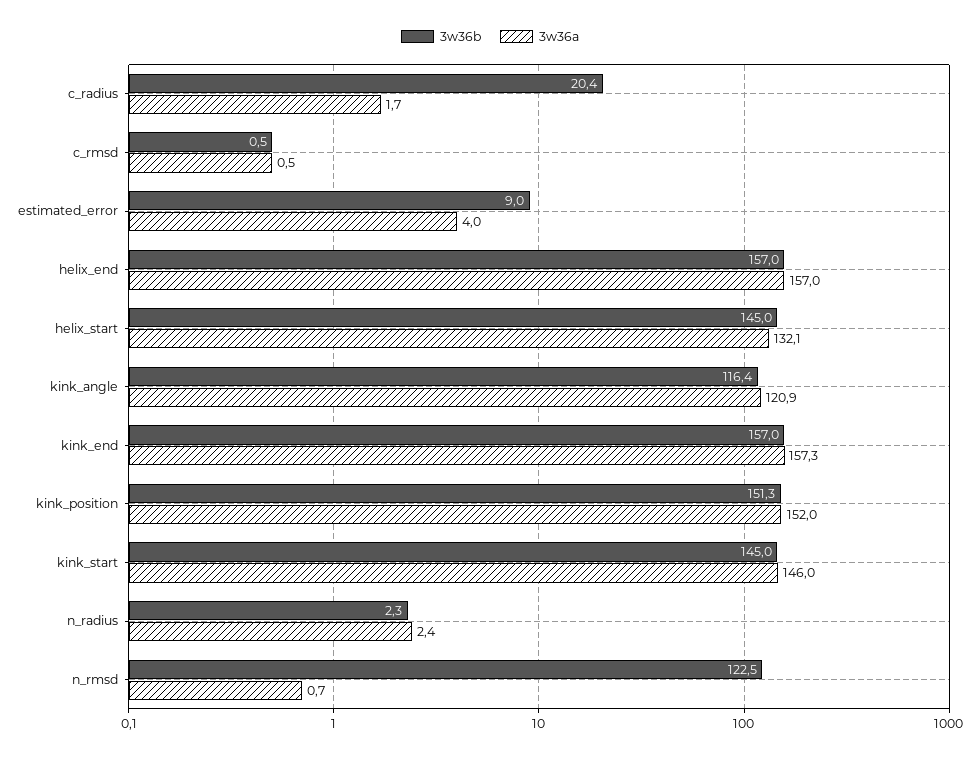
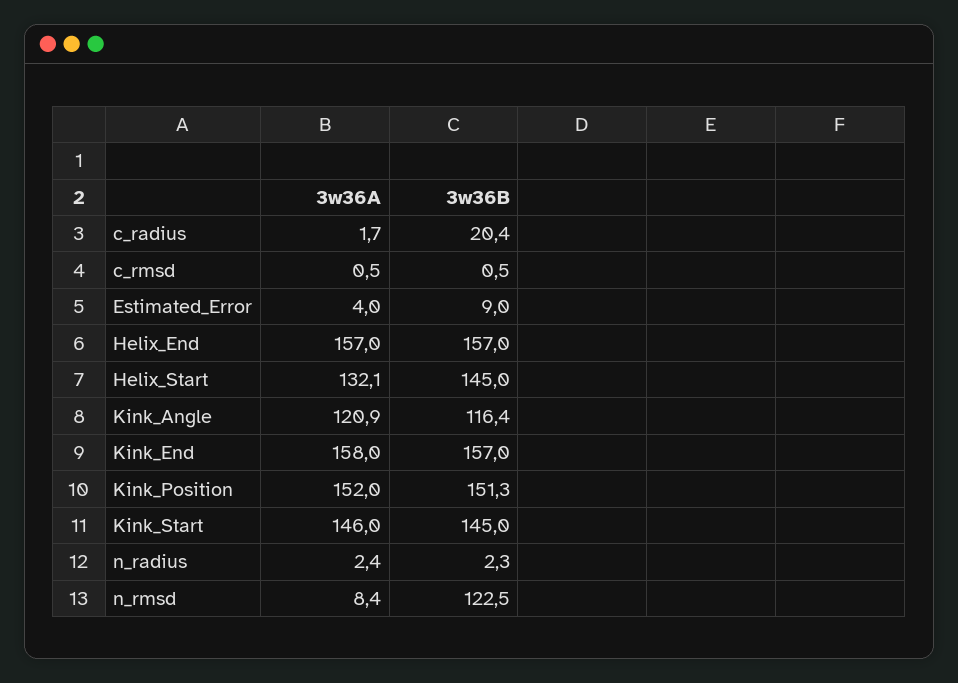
3w36a, kink_end: 157.3 -> 158
3w36a, n_rmsd: 0.7 -> 8.4

